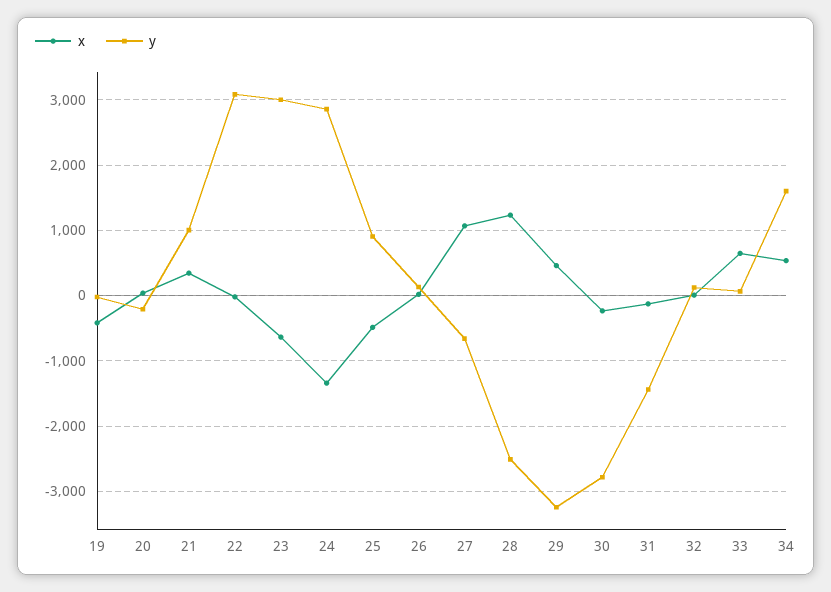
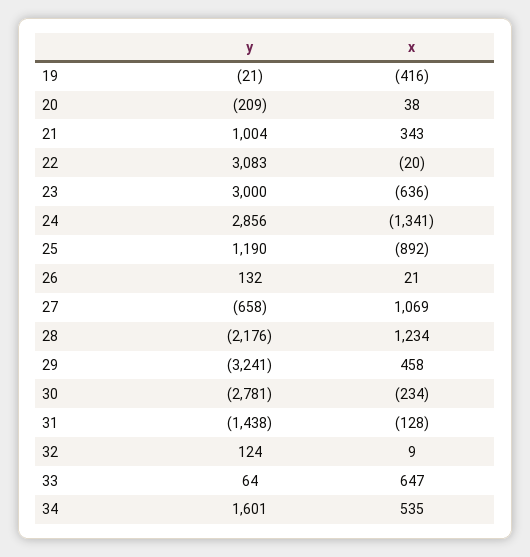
x, 25: -500 -> -892
y, 25: 900 -> 1190
y, 28: -2500 -> -2176

